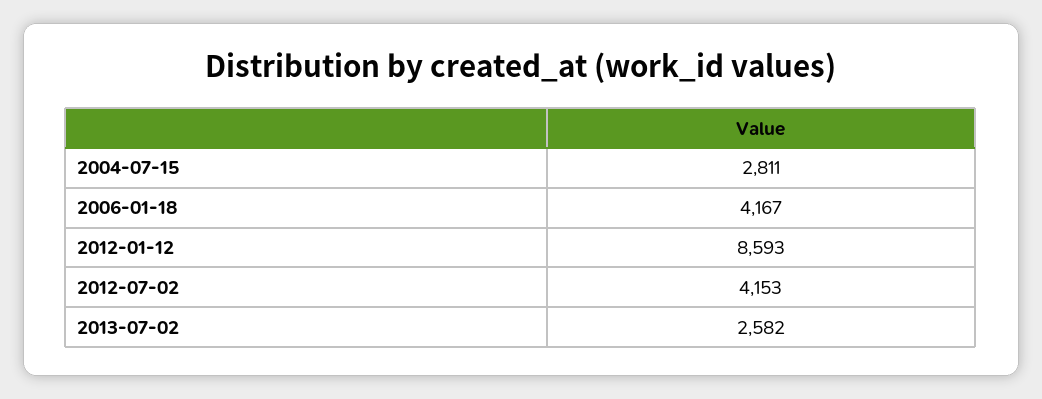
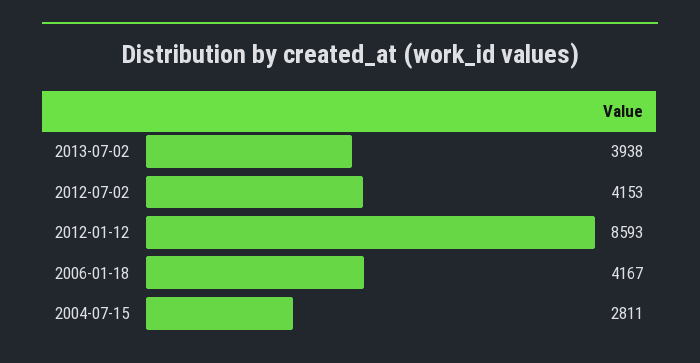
2013-07-02: 2582 -> 3938

